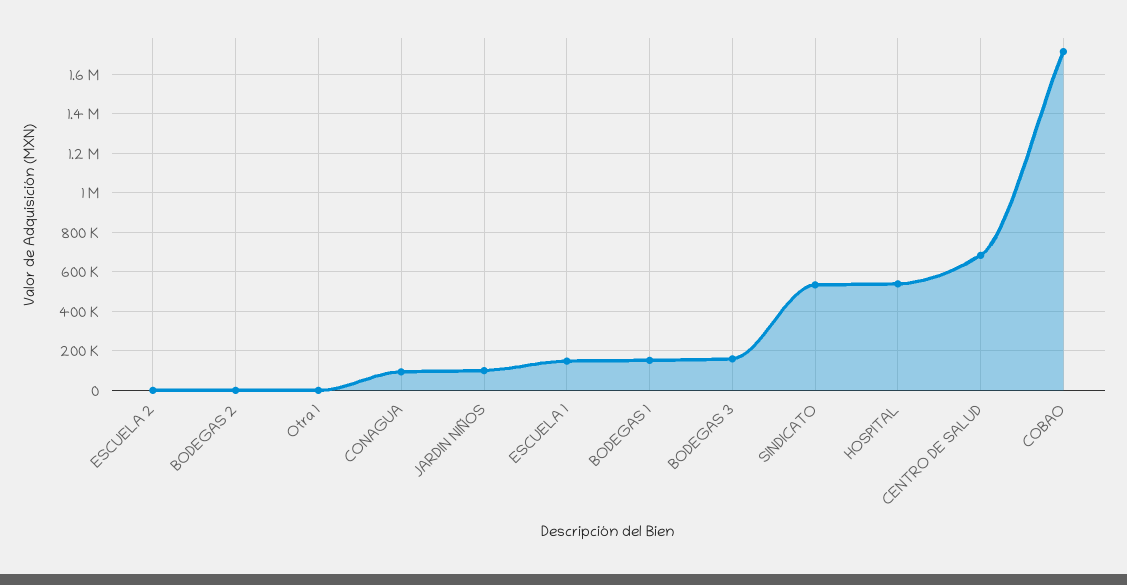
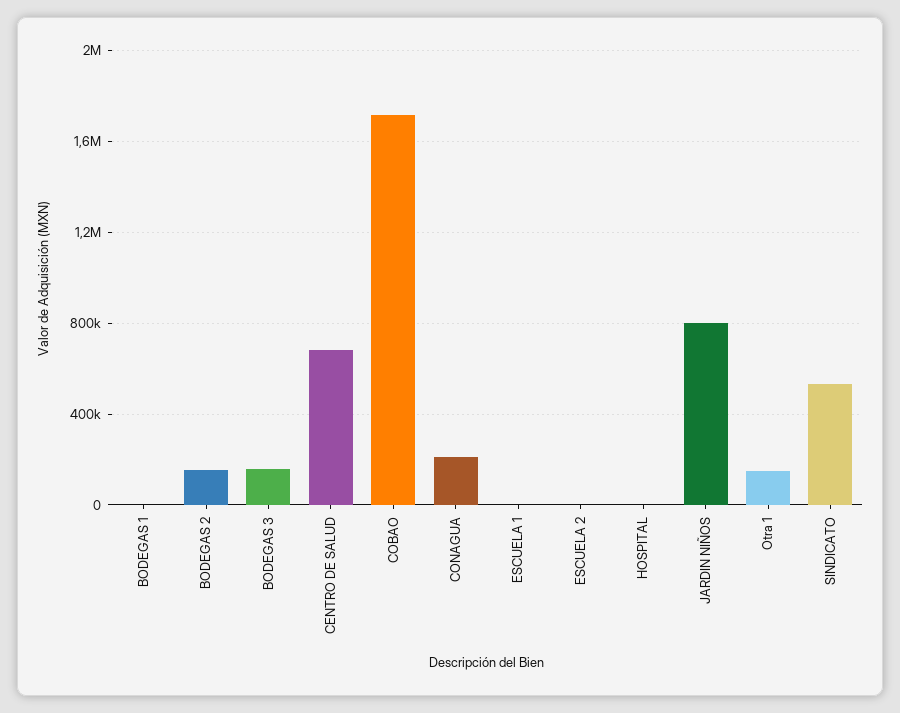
BODEGAS 2: 0 -> 150000
Otra 1: 0 -> 150000
CONAGUA: 100000 -> 200000
JARDIN NIÑOS: 100000 -> 800000
ESCUELA 1: 150000 -> 0
BODEGAS 1: 150000 -> 0
HOSPITAL: 550000 -> 0

